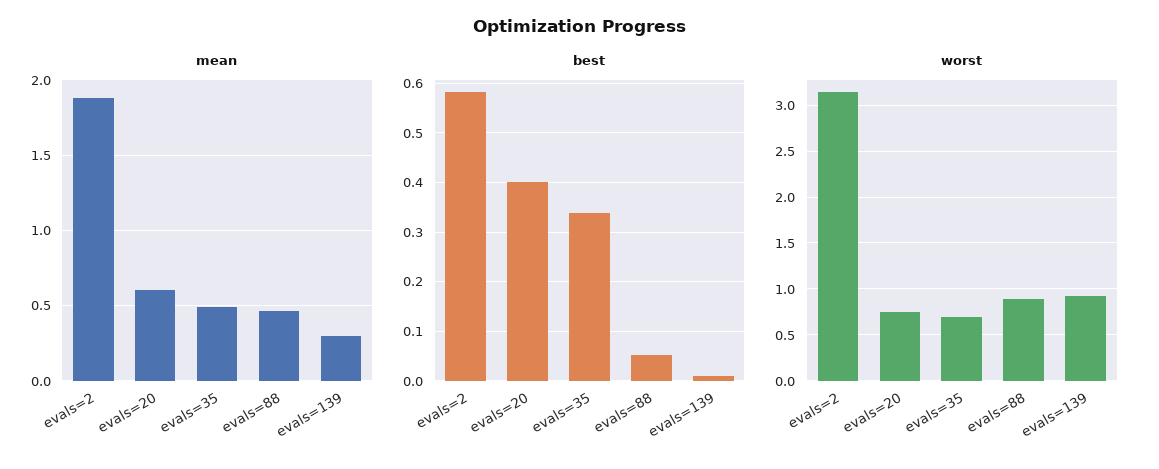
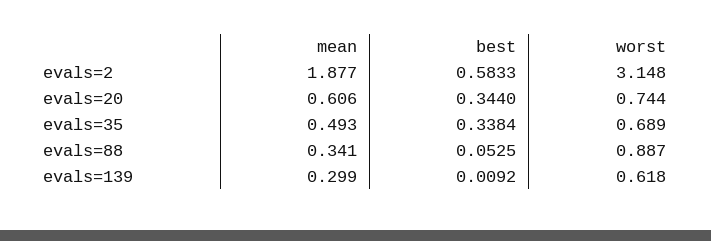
mean, evals=88: 0.45 -> 0.341
best, evals=20: 0.4 -> 0.344
worst, evals=139: 0.9 -> 0.618

